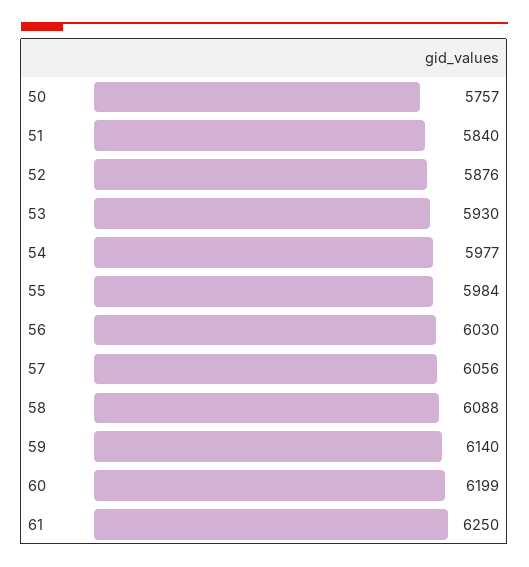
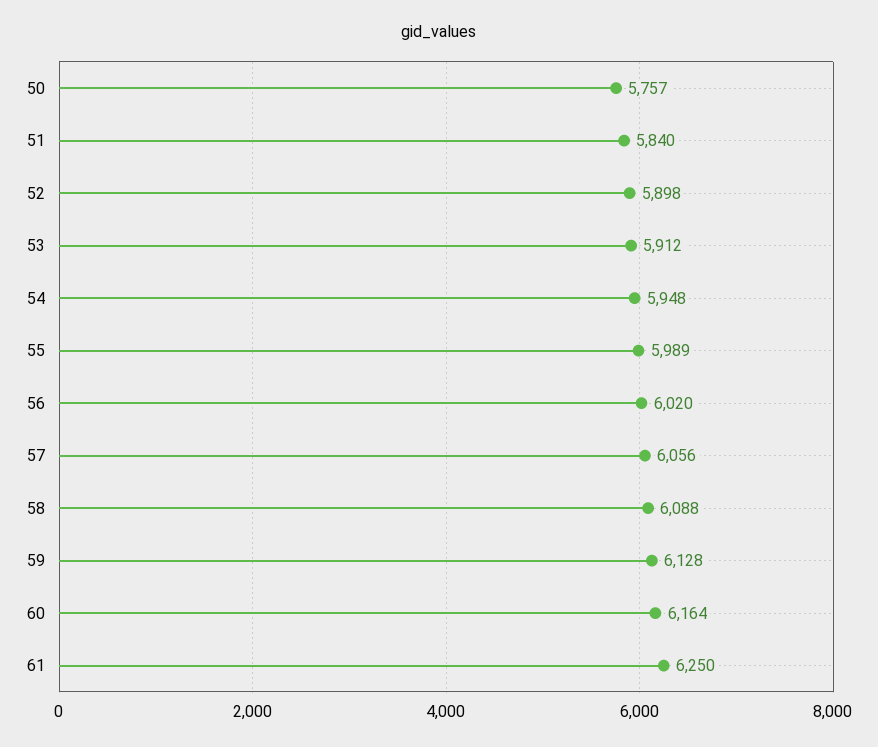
52: 5876 -> 5898
53: 5930 -> 5912
54: 5977 -> 5948
55: 5984 -> 5989
56: 6030 -> 6020
59: 6140 -> 6128
60: 6199 -> 6164

